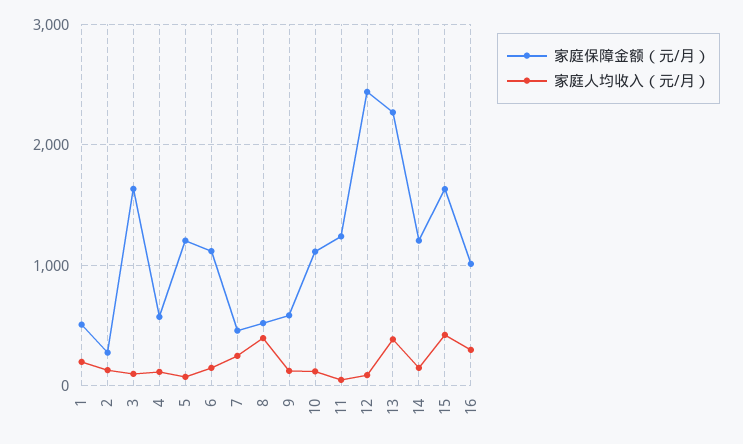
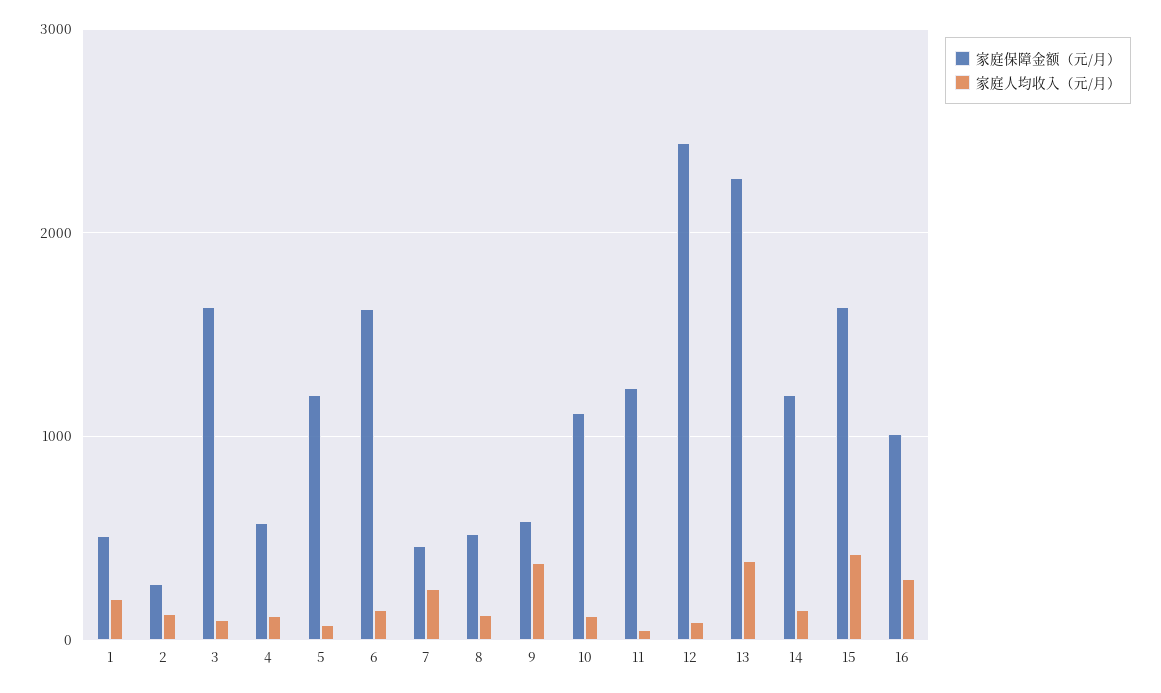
家庭保障金额（元/月）, 6: 1100 -> 1600
家庭人均收入（元/月）, 8: 400 -> 100
家庭人均收入（元/月）, 9: 100 -> 400

